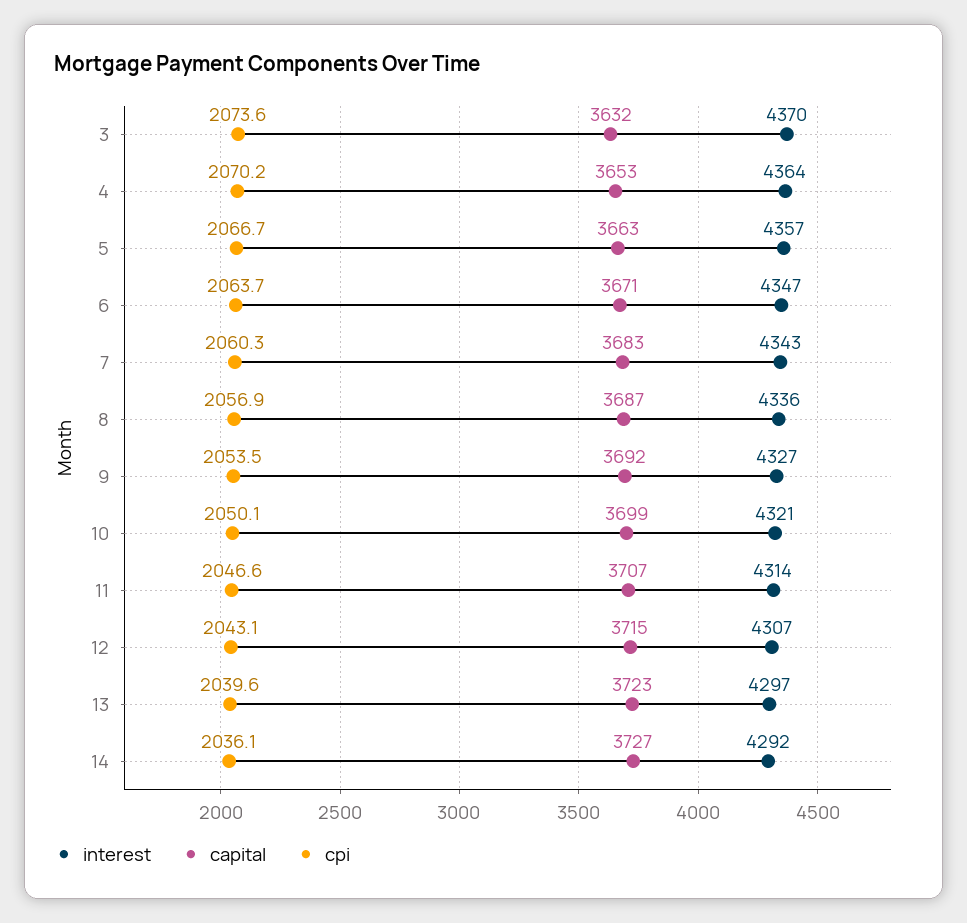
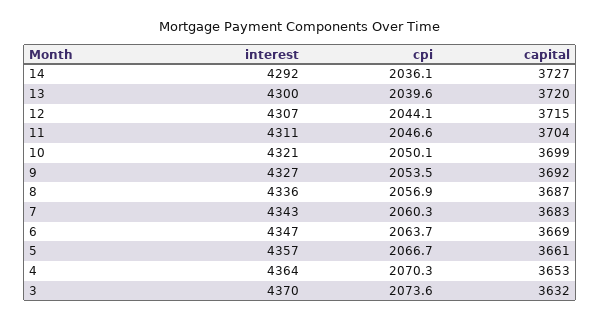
cpi, 4: 2070.2 -> 2070.3
capital, 5: 3663 -> 3661
capital, 6: 3671 -> 3669
interest, 11: 4314 -> 4311
capital, 11: 3707 -> 3704
cpi, 12: 2043.1 -> 2044.1
interest, 13: 4297 -> 4300
capital, 13: 3723 -> 3720

